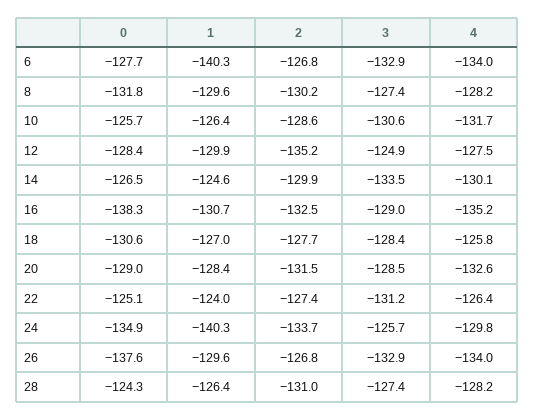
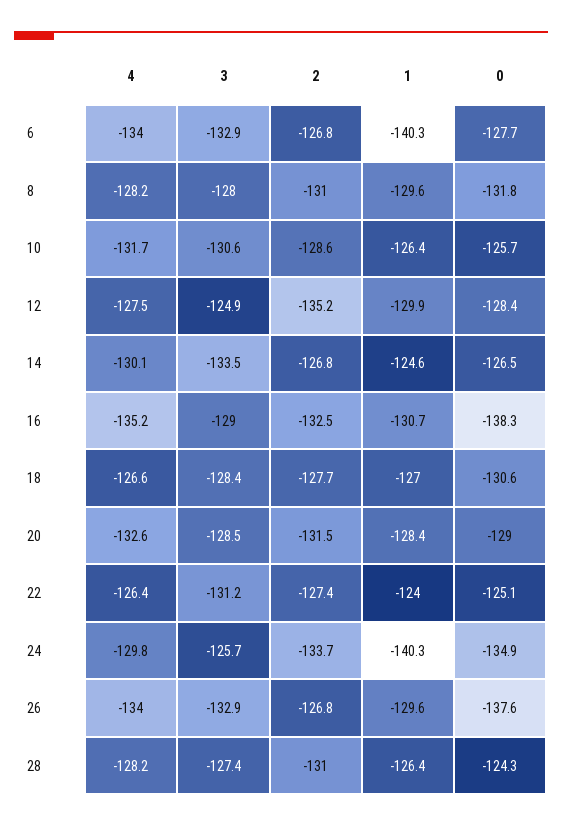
2, 8: -130.2 -> -131
3, 8: -127.4 -> -128
2, 14: -129.9 -> -126.8
4, 18: -125.8 -> -126.6

